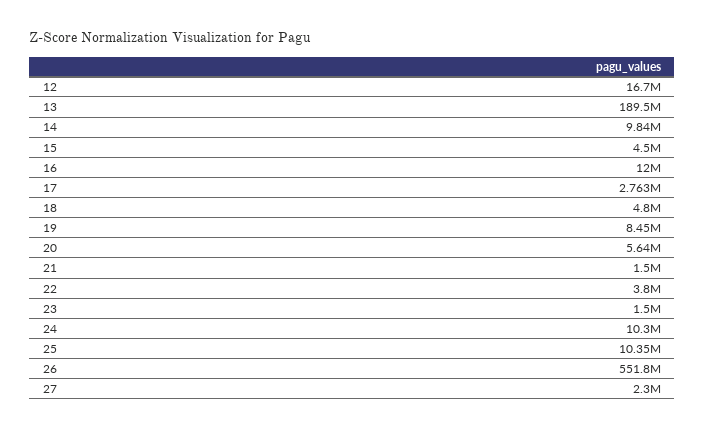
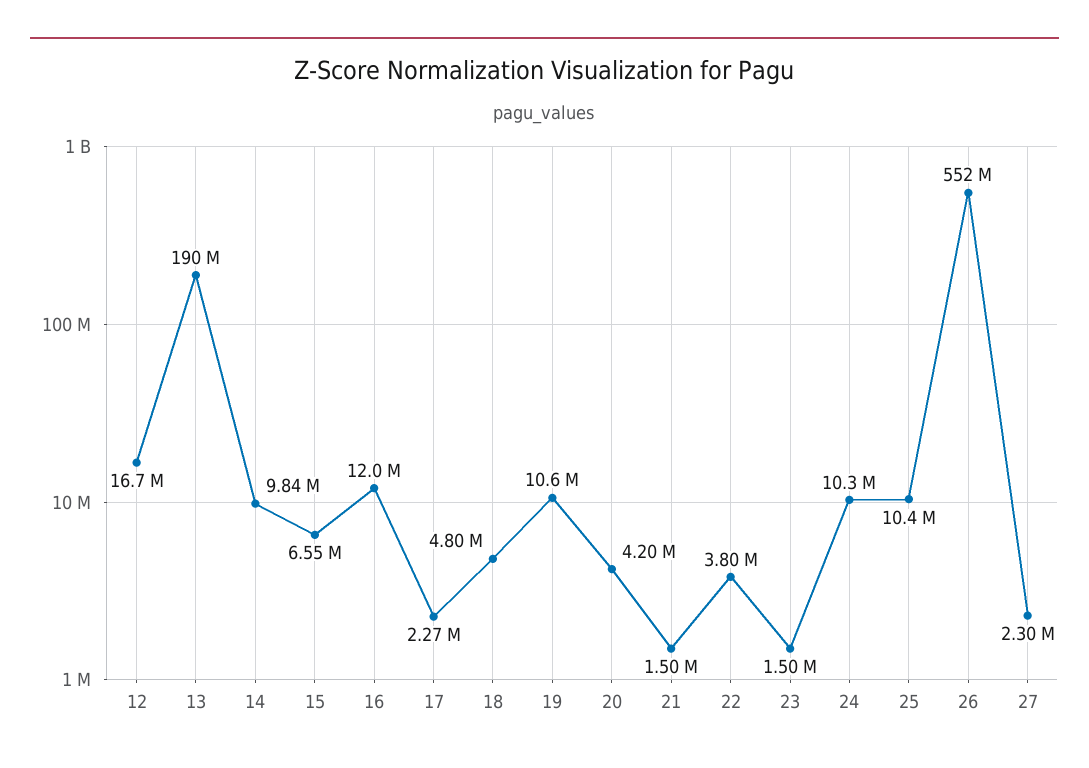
15: 4500000 -> 6550000
17: 2763000 -> 2270000
19: 8450000 -> 10600000
20: 5640000 -> 4200000

